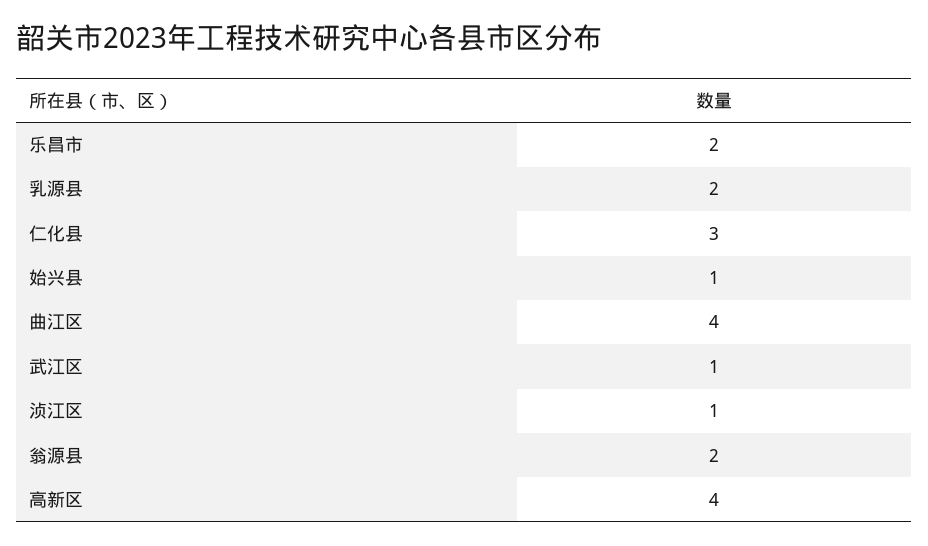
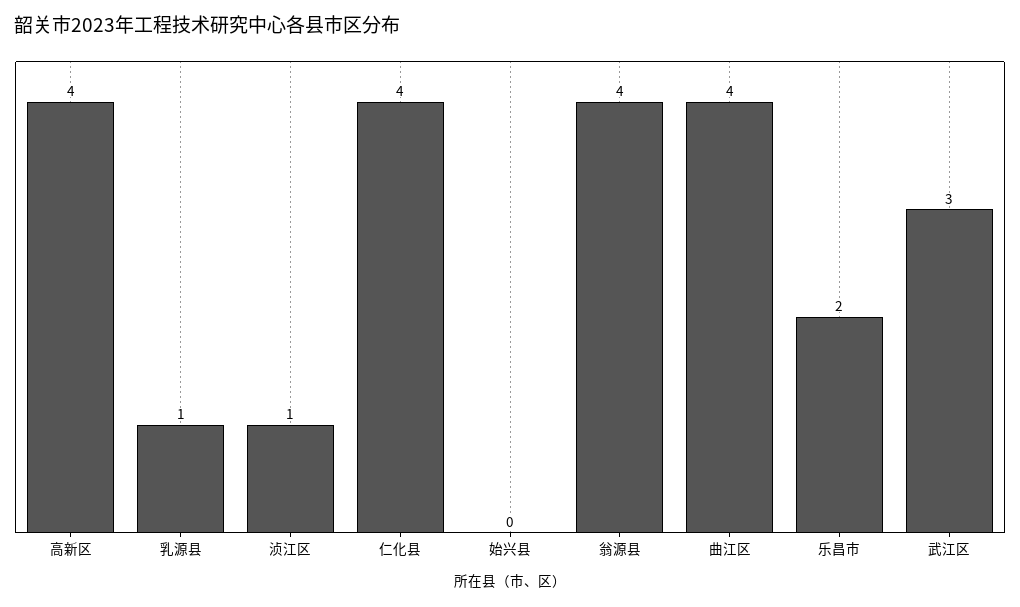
乳源县: 2 -> 1
仁化县: 3 -> 4
始兴县: 1 -> 0
武江区: 1 -> 3
翁源县: 2 -> 4

